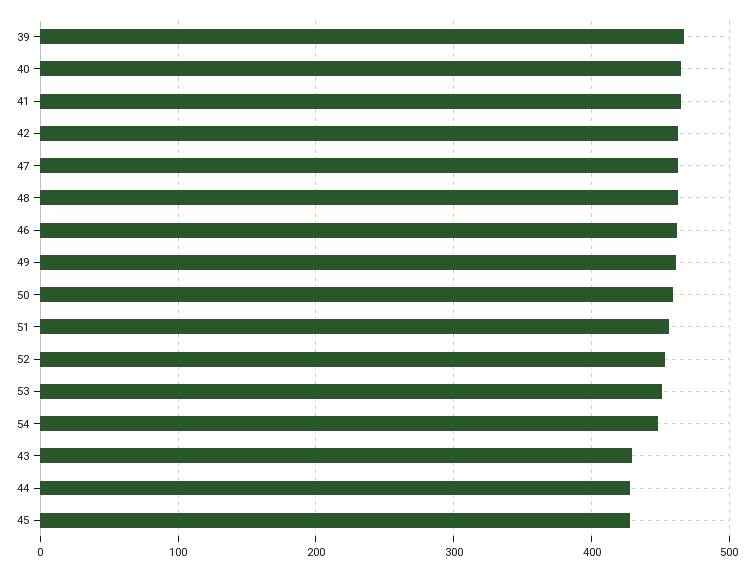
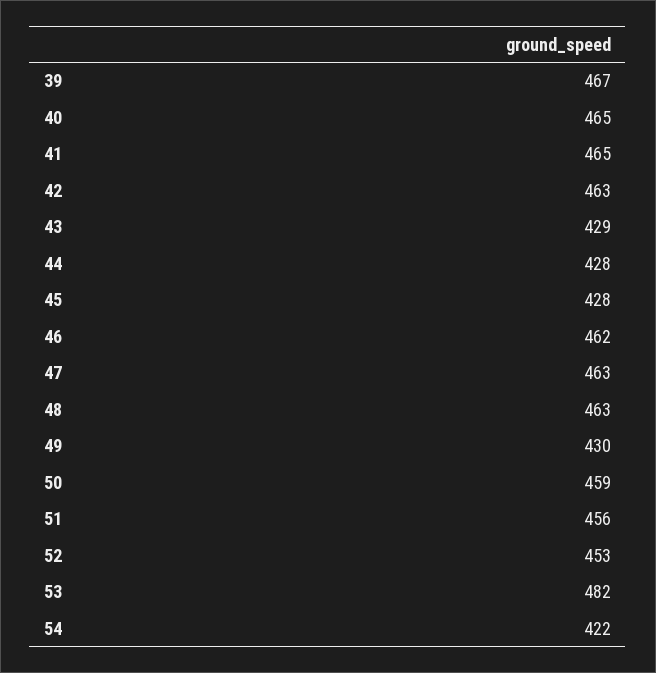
49: 460 -> 430
53: 450 -> 482
54: 450 -> 422

